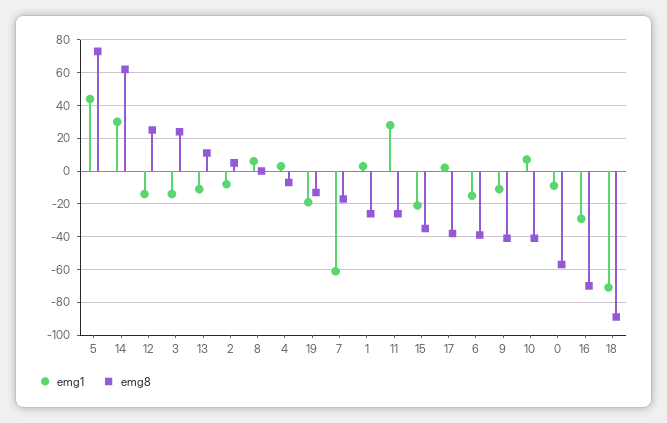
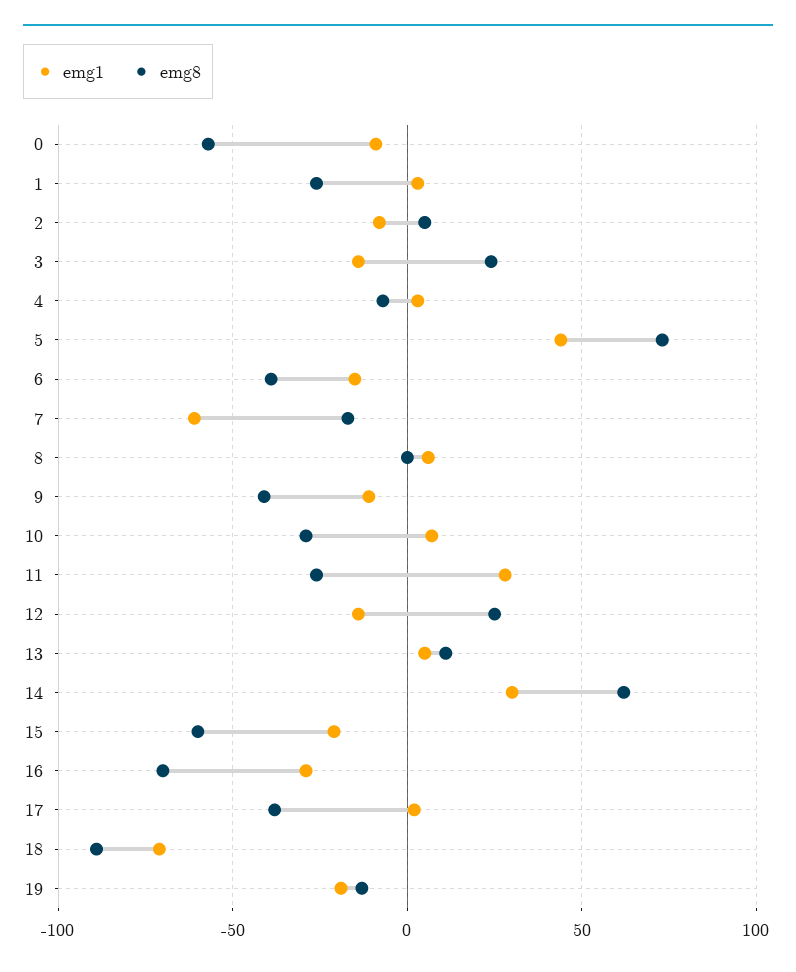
emg1, 13: -10 -> 5
emg8, 15: -35 -> -60
emg8, 10: -40 -> -30

